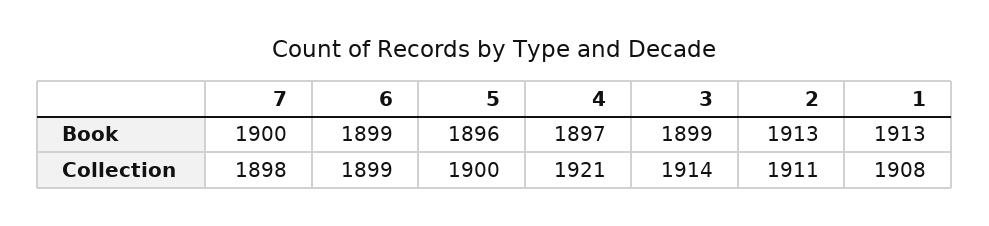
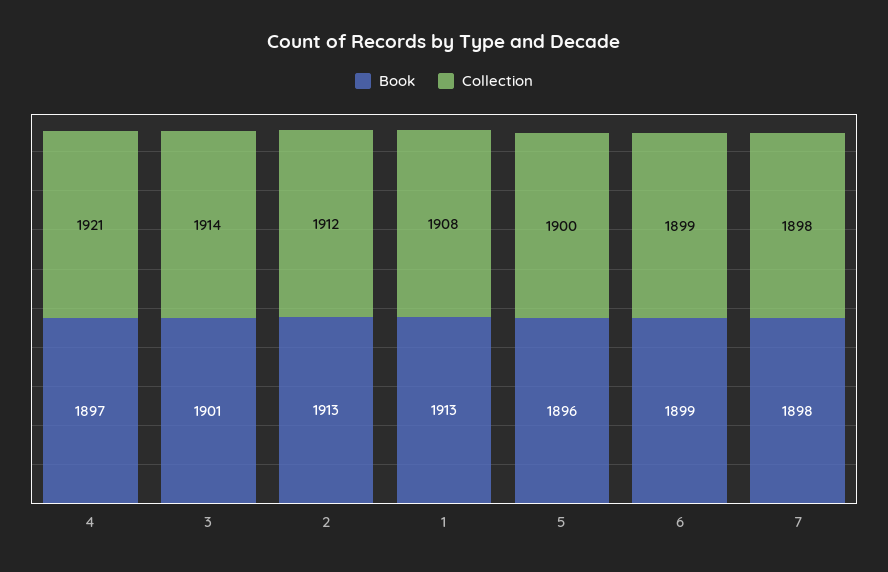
Book, 7: 1900 -> 1898
Book, 3: 1899 -> 1901
Collection, 2: 1911 -> 1912

